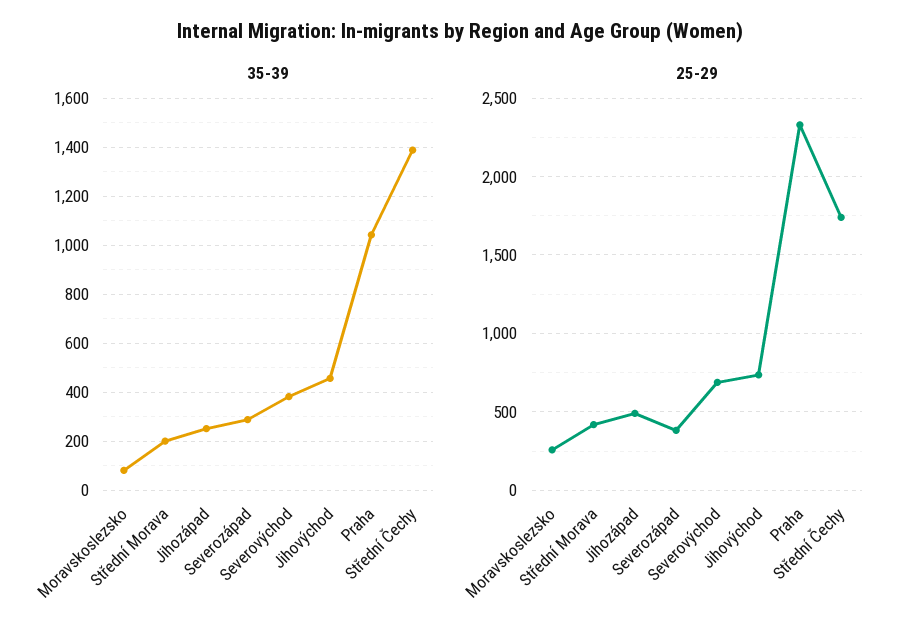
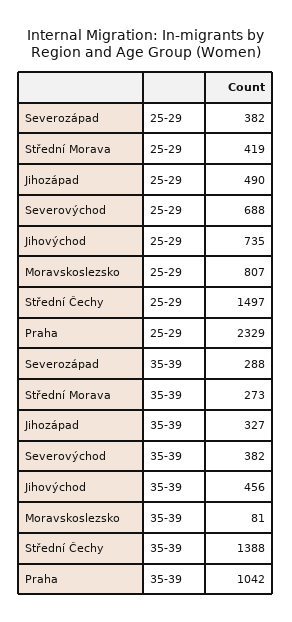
35-39, Střední Morava: 200 -> 273
35-39, Jihozápad: 250 -> 327
25-29, Moravskoslezsko: 250 -> 807
25-29, Střední Čechy: 1750 -> 1497

